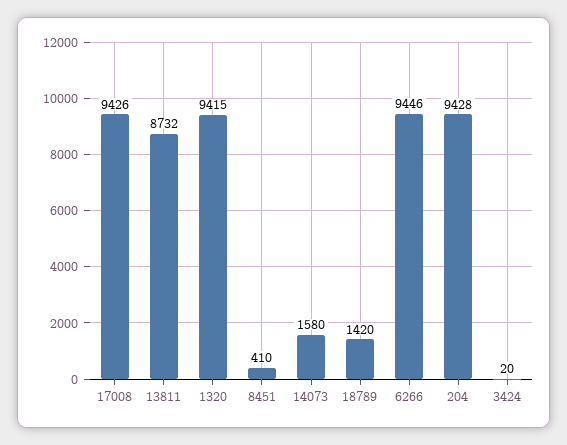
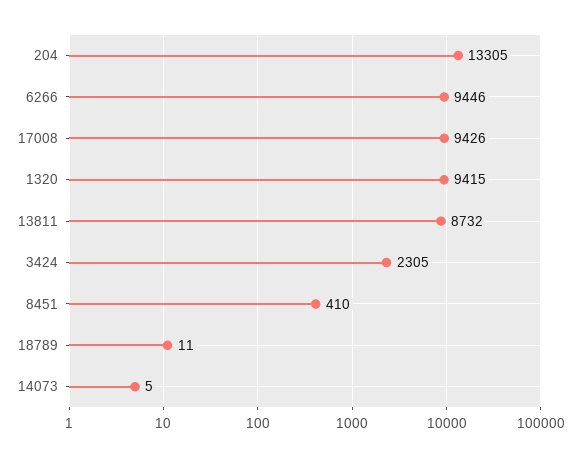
14073: 1580 -> 5
18789: 1420 -> 11
204: 9428 -> 13305
3424: 20 -> 2305

